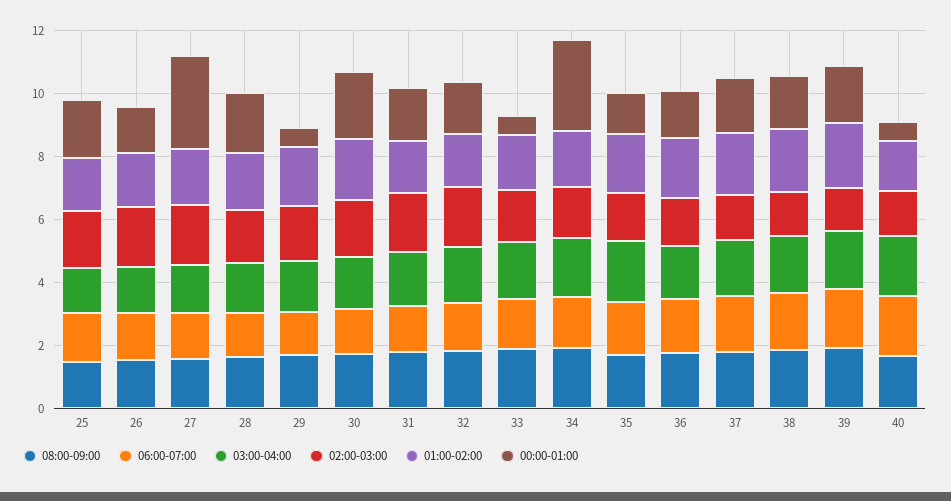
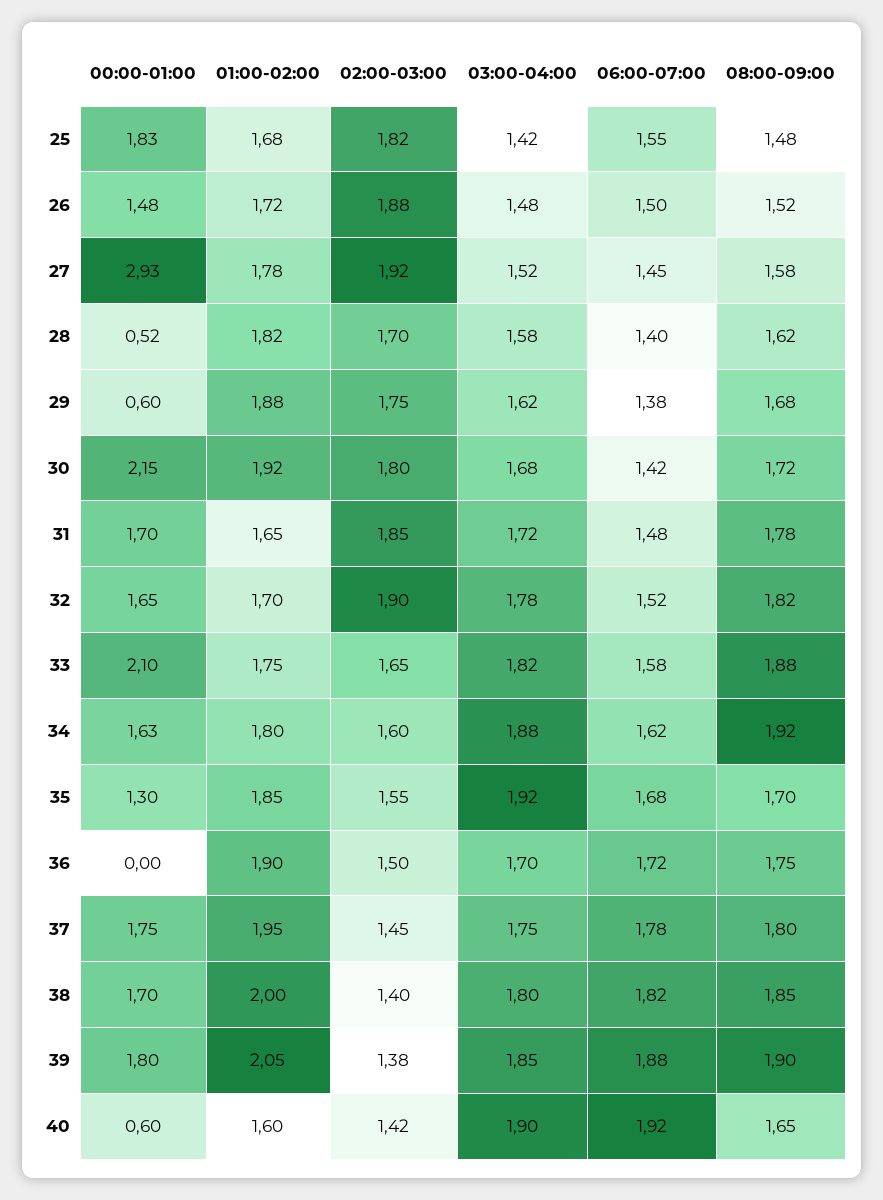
00:00-01:00, 28: 2 -> 0.52
00:00-01:00, 33: 0.5 -> 2.1
00:00-01:00, 34: 3 -> 1.63
00:00-01:00, 36: 1.5 -> 0

